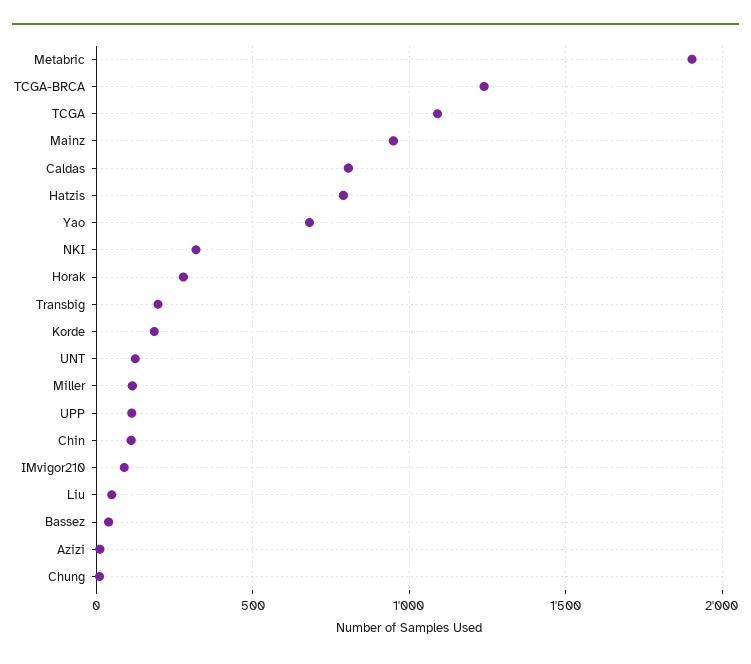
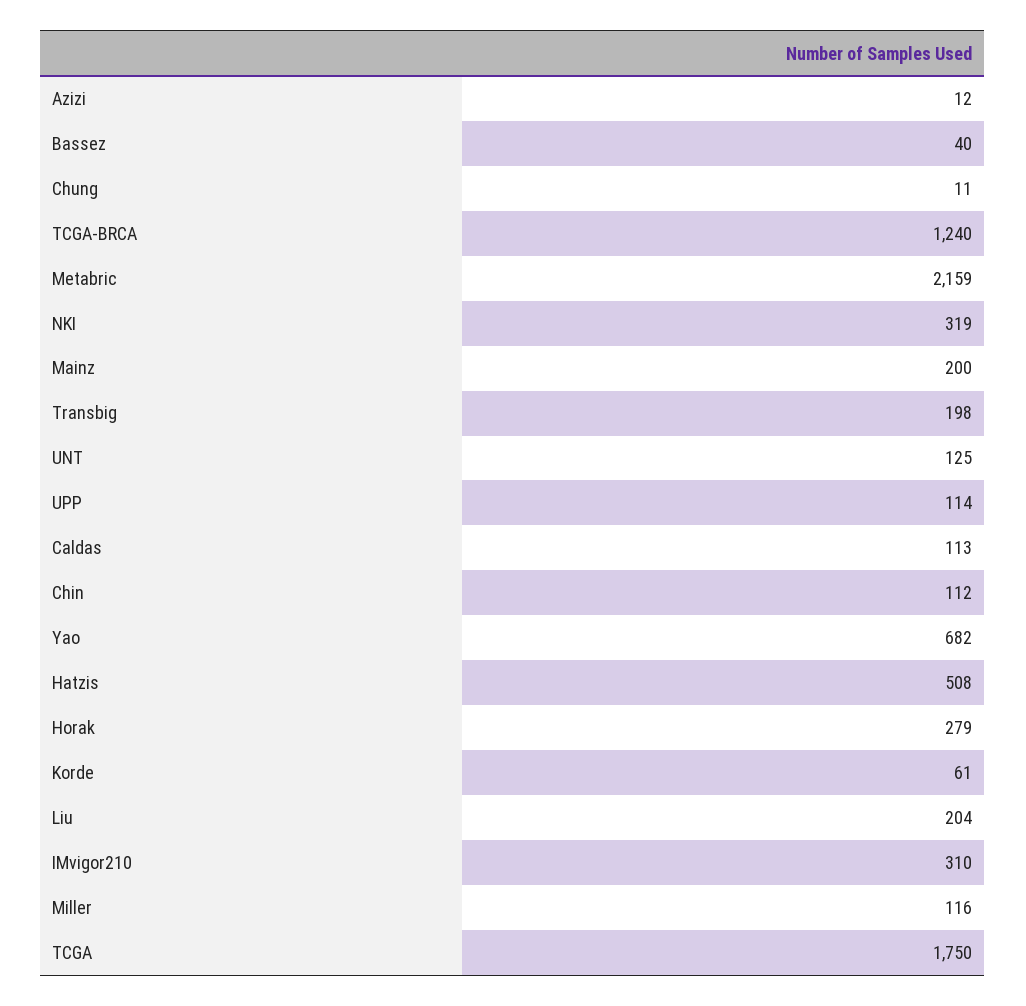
Metabric: 1900 -> 2159
TCGA: 1100 -> 1750
Mainz: 950 -> 200
Caldas: 800 -> 113
Hatzis: 800 -> 508
Korde: 200 -> 61
IMvigor210: 100 -> 310
Liu: 50 -> 204

